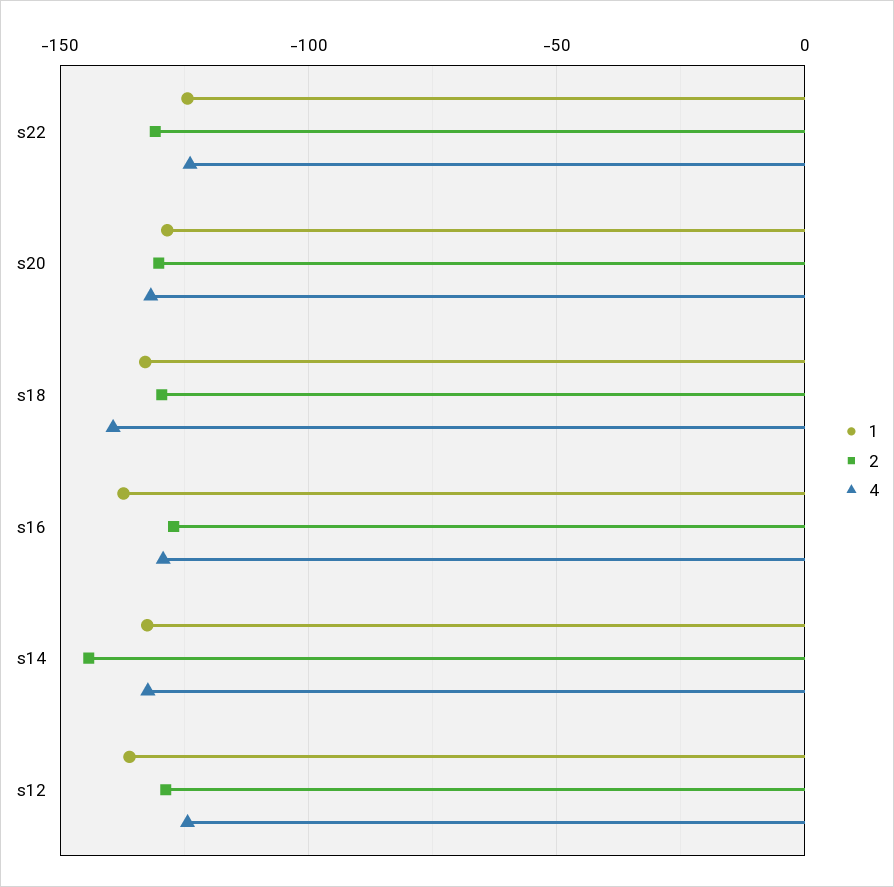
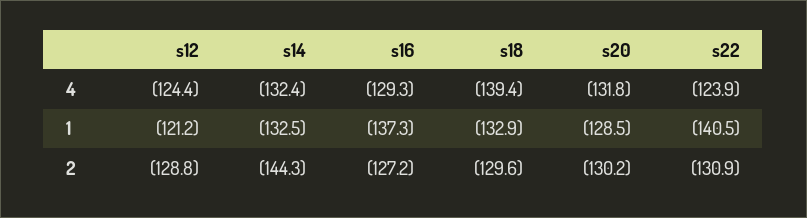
1, s22: -125 -> -140.5
1, s12: -135 -> -121.2

